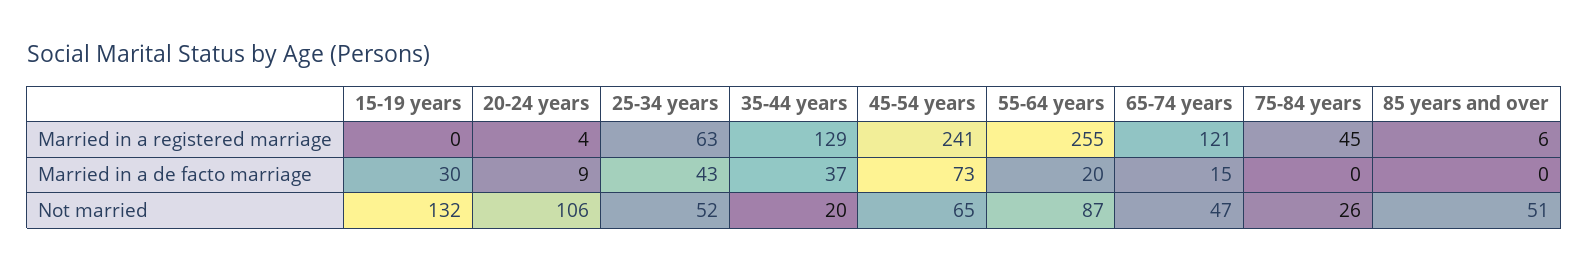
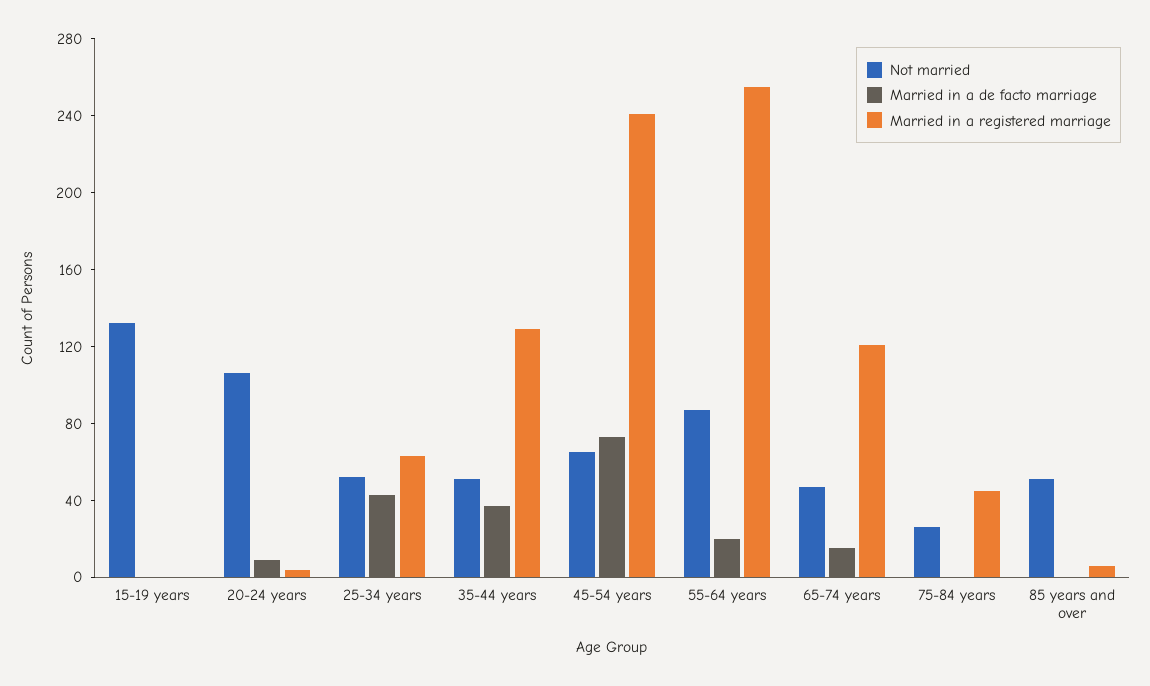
Married in a de facto marriage, 15-19 years: 30 -> 0
Not married, 35-44 years: 20 -> 50

